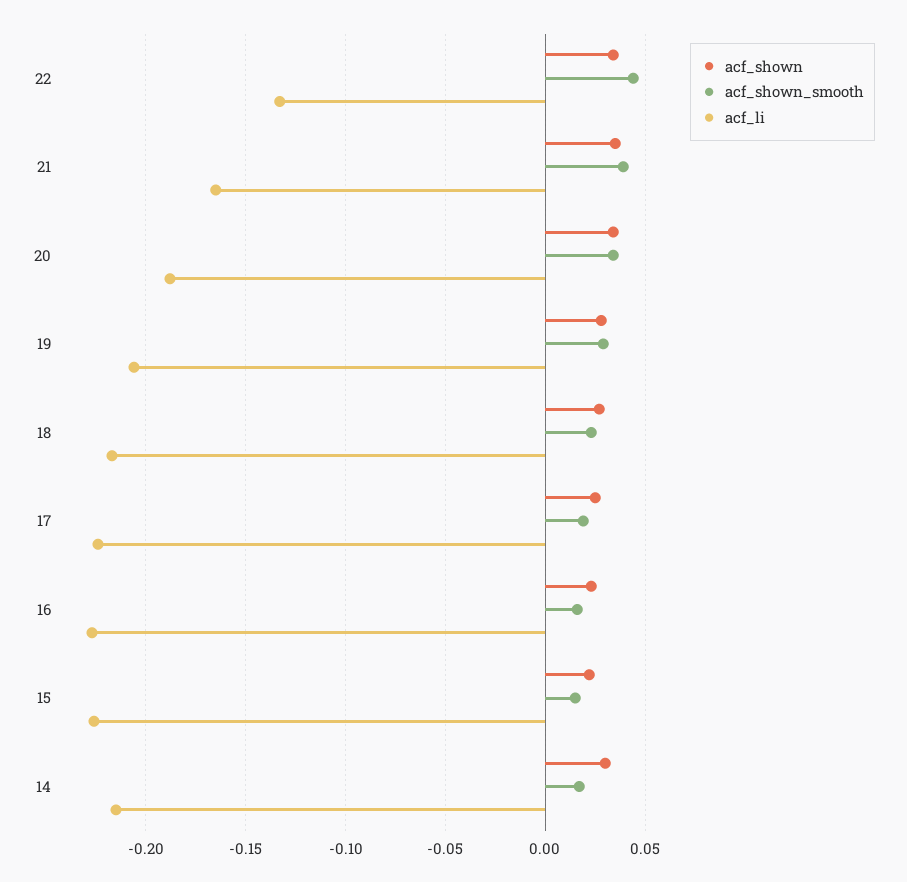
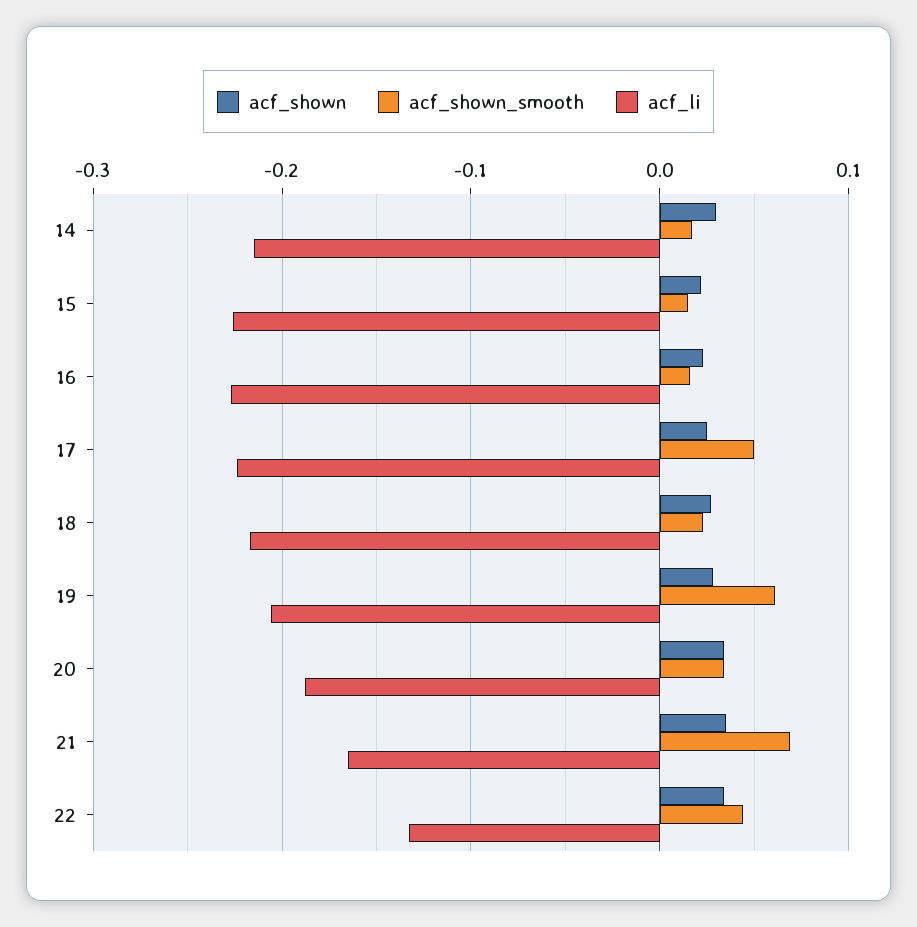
acf_shown_smooth, 21: 0.04 -> 0.07
acf_shown_smooth, 19: 0.03 -> 0.06
acf_shown_smooth, 17: 0.02 -> 0.05

